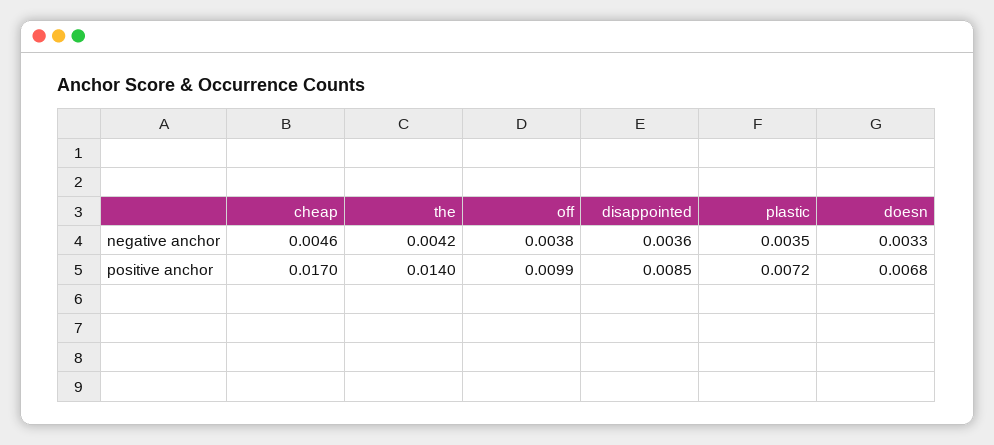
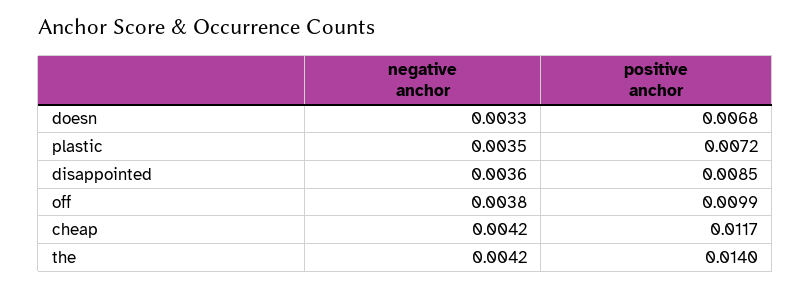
cheap, negative anchor: 0.0046 -> 0.0042
cheap, positive anchor: 0.017 -> 0.0117

